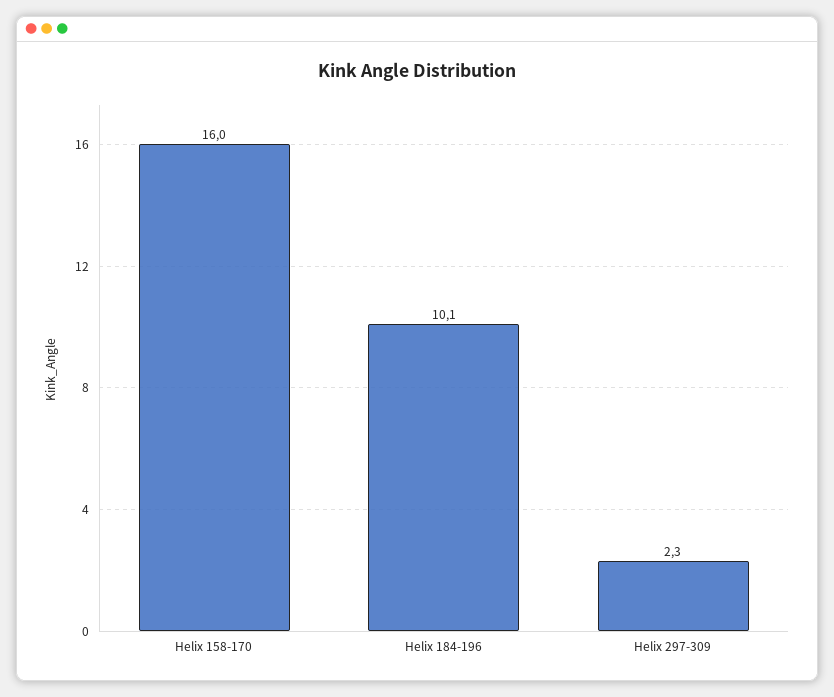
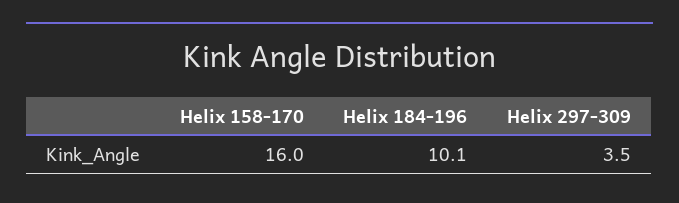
Helix 297-309: 2.3 -> 3.5

